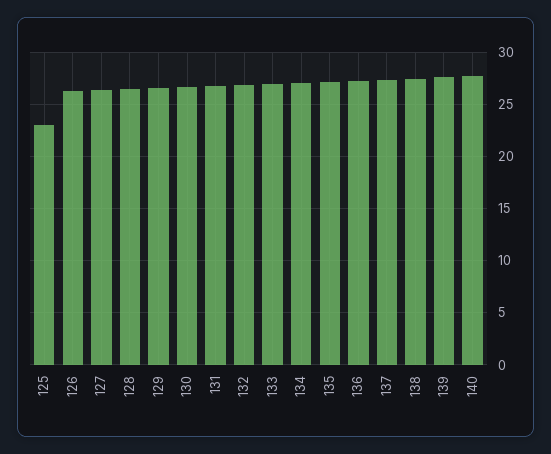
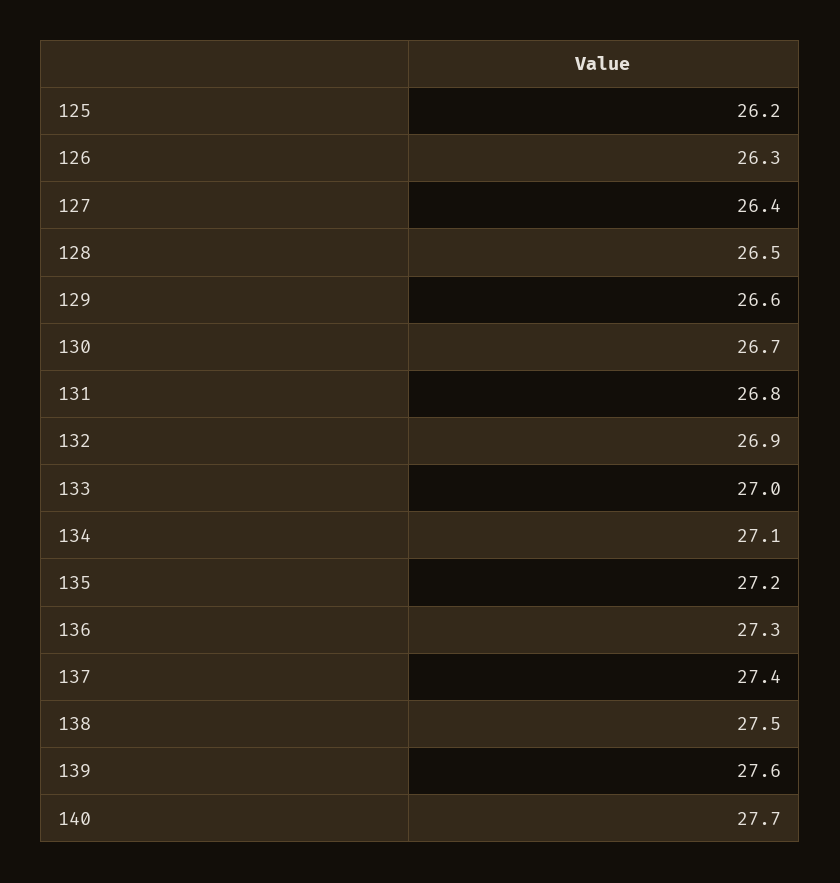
125: 23 -> 26.2

